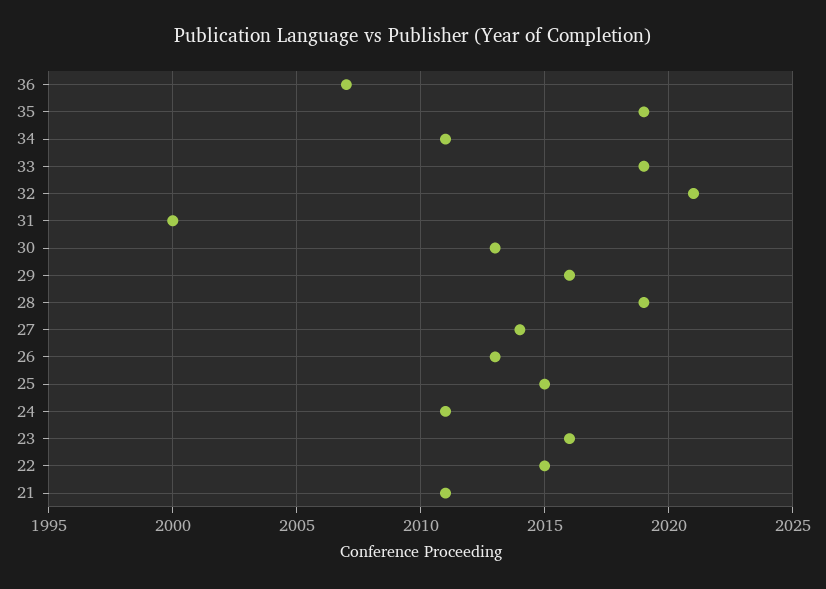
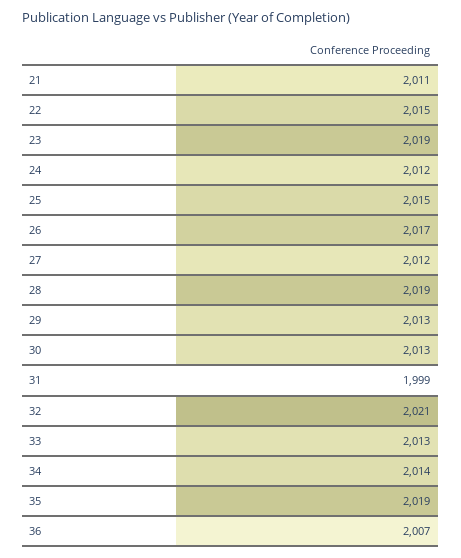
34: 2011 -> 2014
33: 2019 -> 2013
31: 2000 -> 1999
29: 2016 -> 2013
27: 2014 -> 2012
26: 2013 -> 2017
24: 2011 -> 2012
23: 2016 -> 2019

